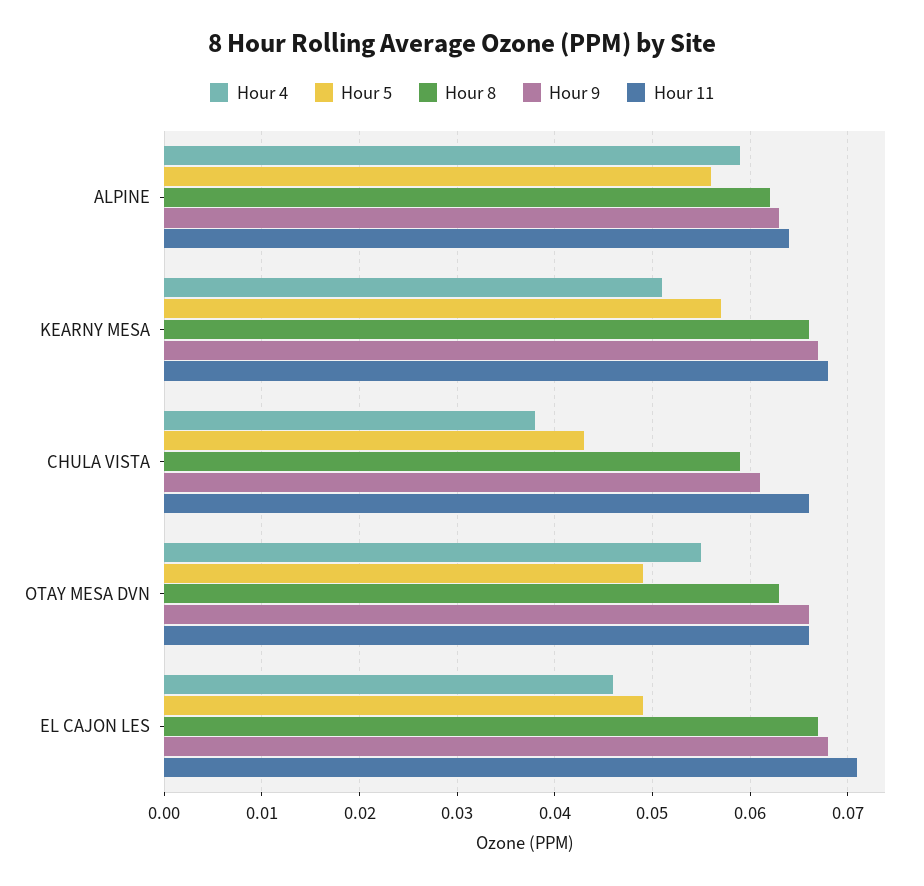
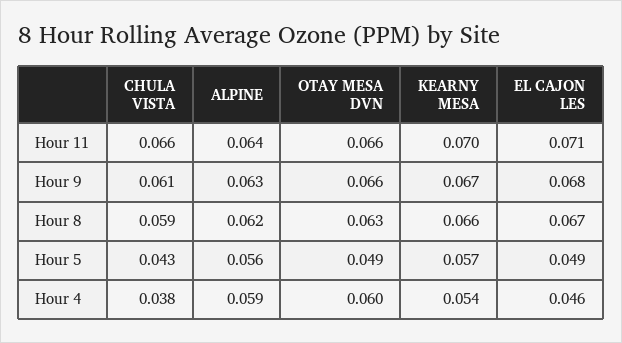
Hour 4, KEARNY MESA: 0.051 -> 0.054
Hour 11, KEARNY MESA: 0.068 -> 0.07
Hour 4, OTAY MESA DVN: 0.055 -> 0.06

